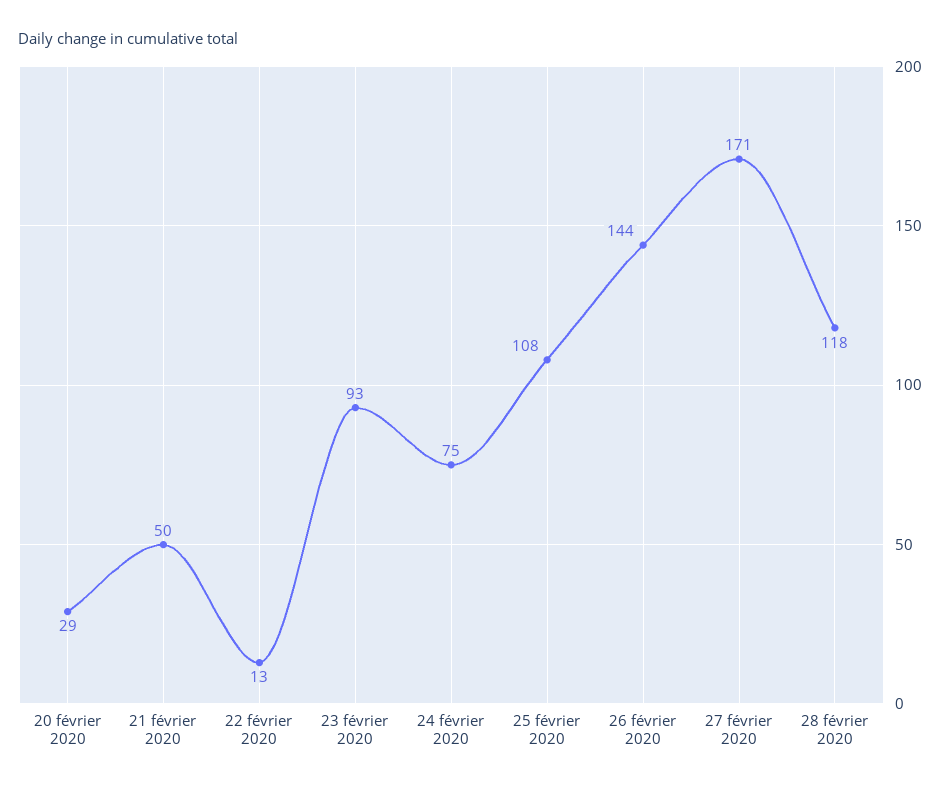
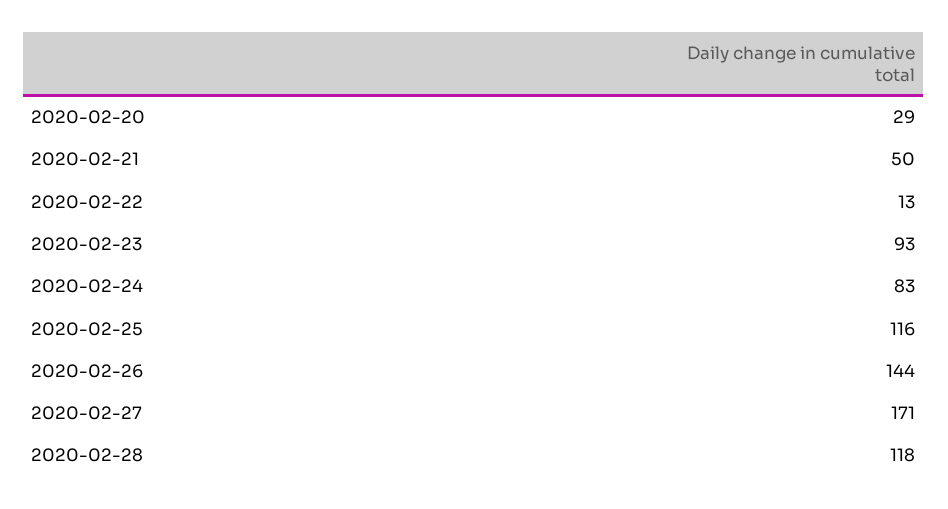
24 février 2020: 75 -> 83
25 février 2020: 108 -> 116

